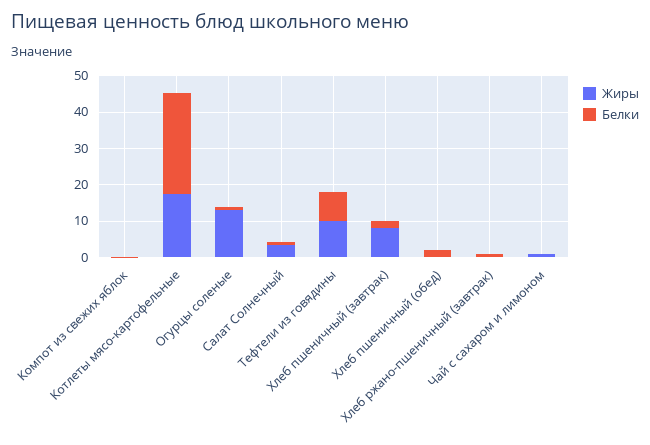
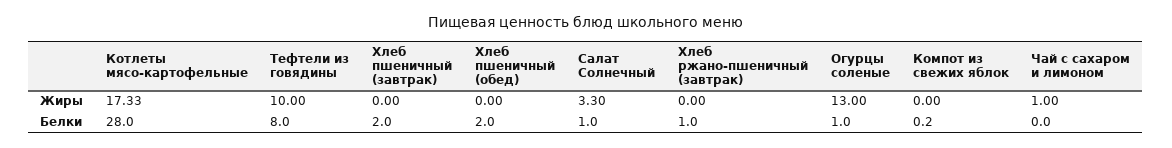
Жиры, Хлеб пшеничный (завтрак): 7.5 -> 0

